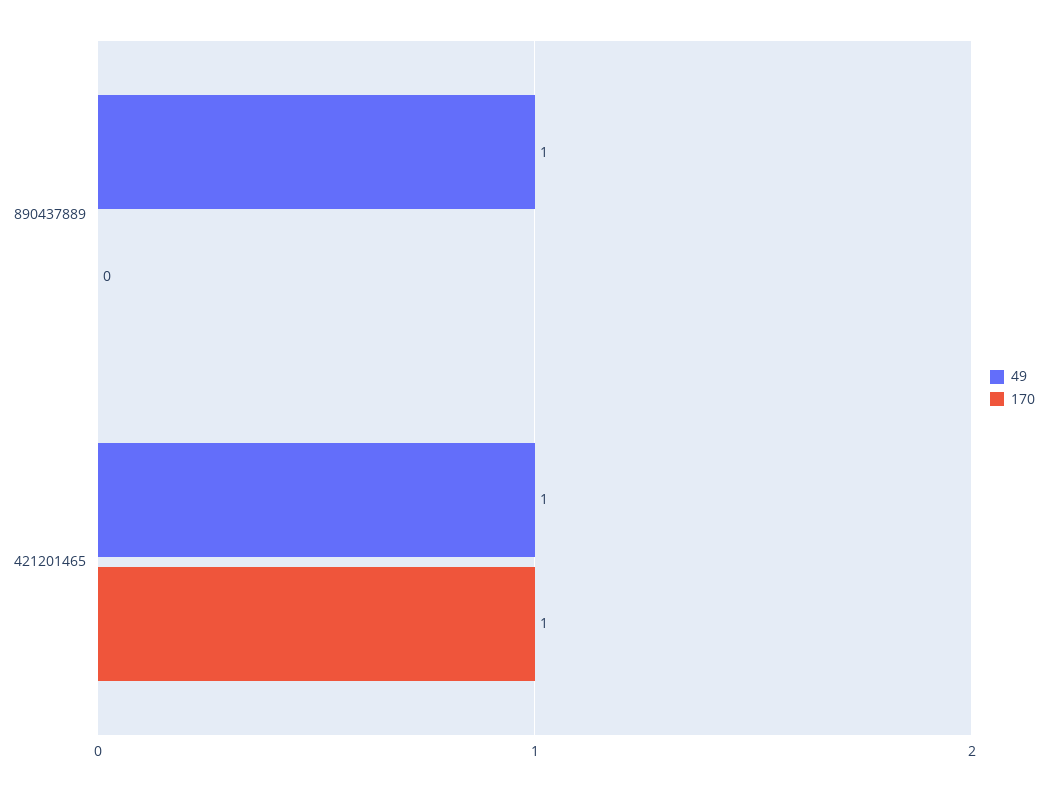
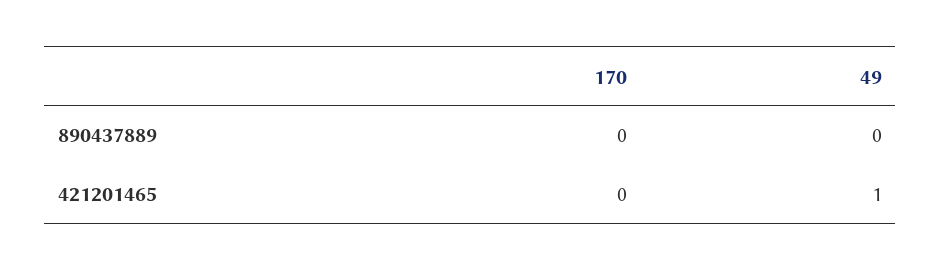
49, 890437889: 1 -> 0
170, 421201465: 1 -> 0

